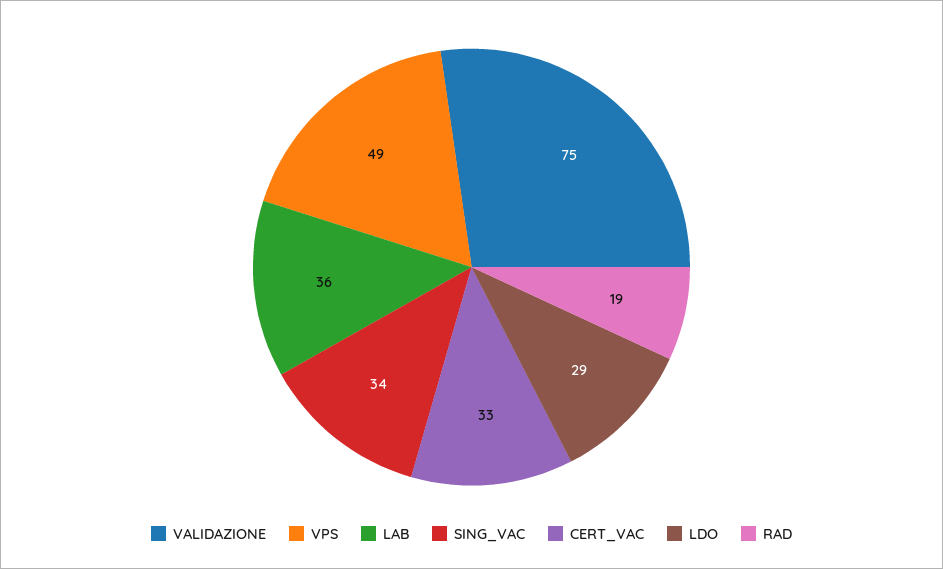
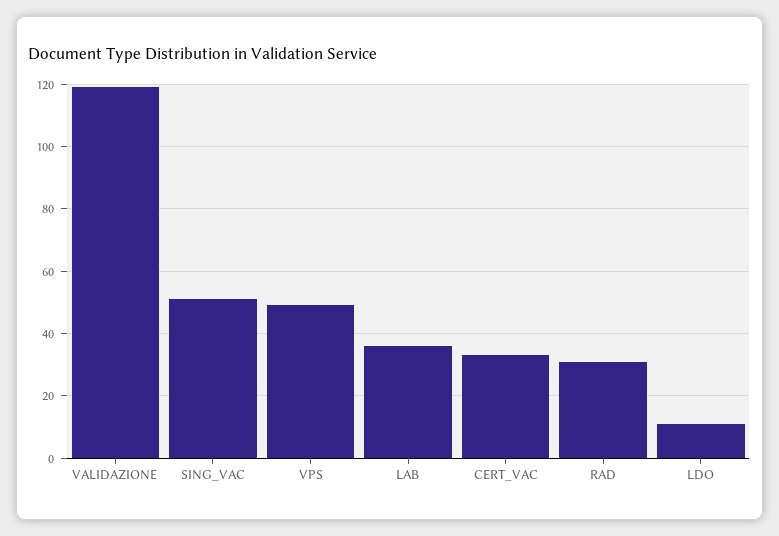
VALIDAZIONE: 75 -> 120
SING_VAC: 34 -> 50
LDO: 29 -> 10
RAD: 19 -> 30

